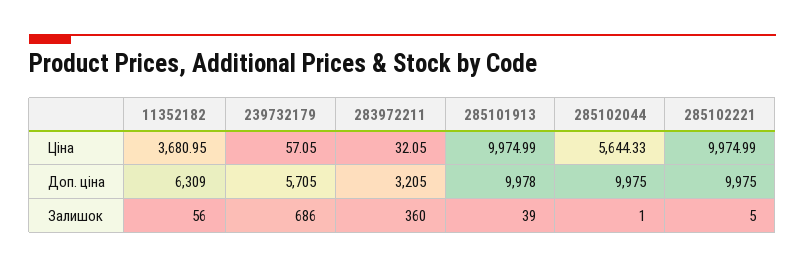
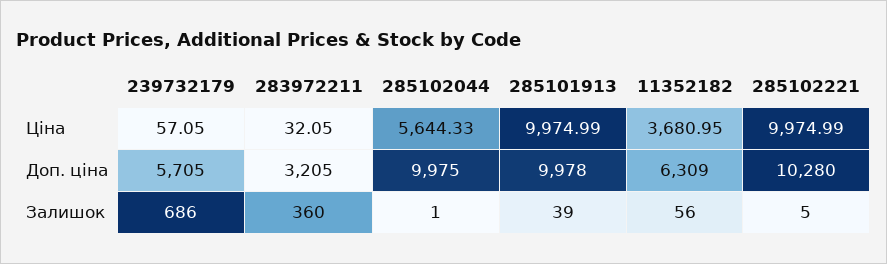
285102221, Доп. ціна: 9975 -> 10280

